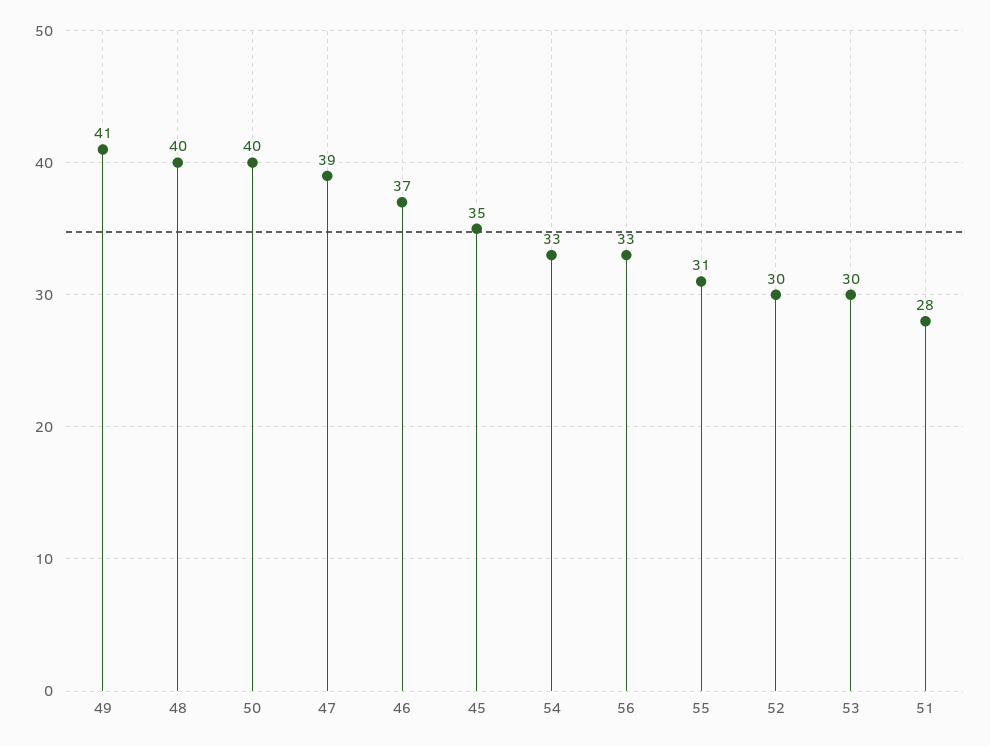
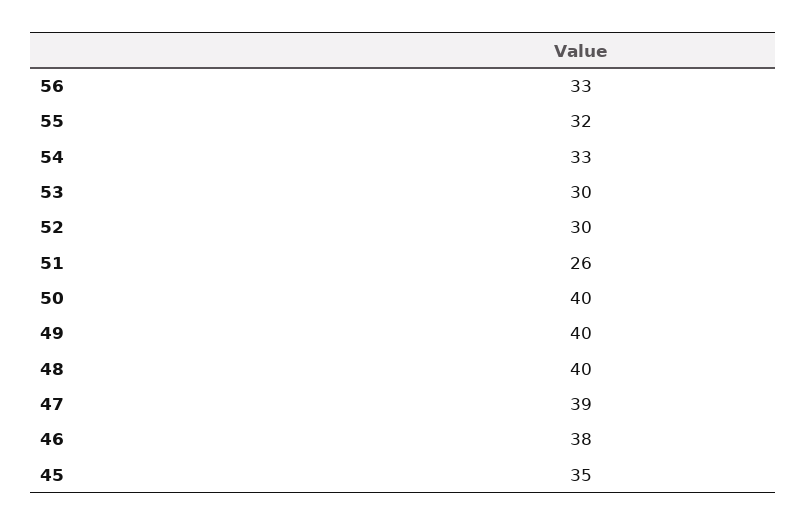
49: 41 -> 40
46: 37 -> 38
55: 31 -> 32
51: 28 -> 26

